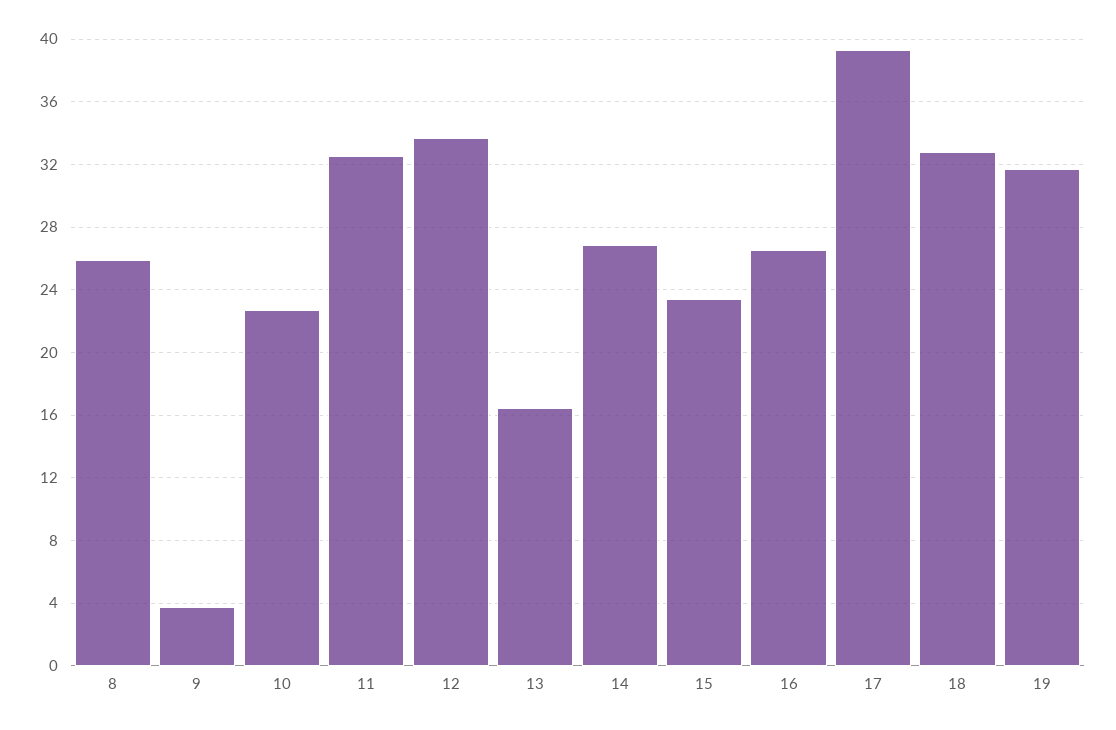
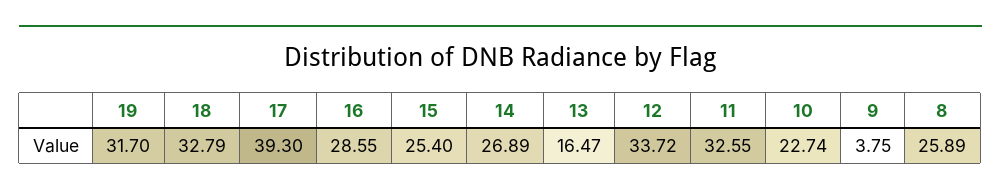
15: 23.5 -> 25.4
16: 26.5 -> 28.55

